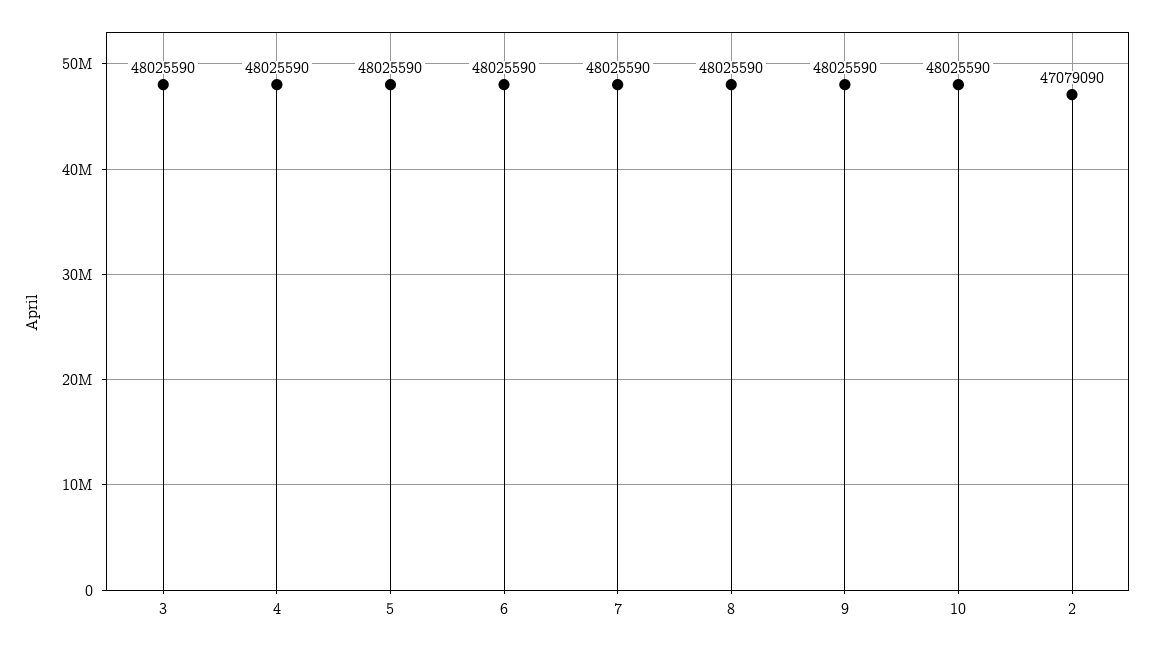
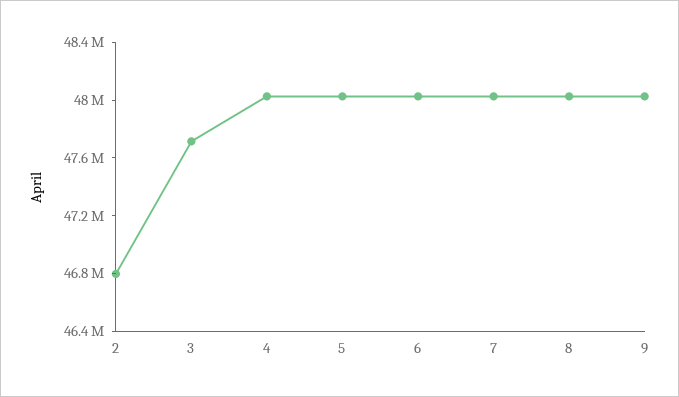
3: 48025590 -> 47700000
10: 48025590 -> none
2: 47079090 -> 46800000

